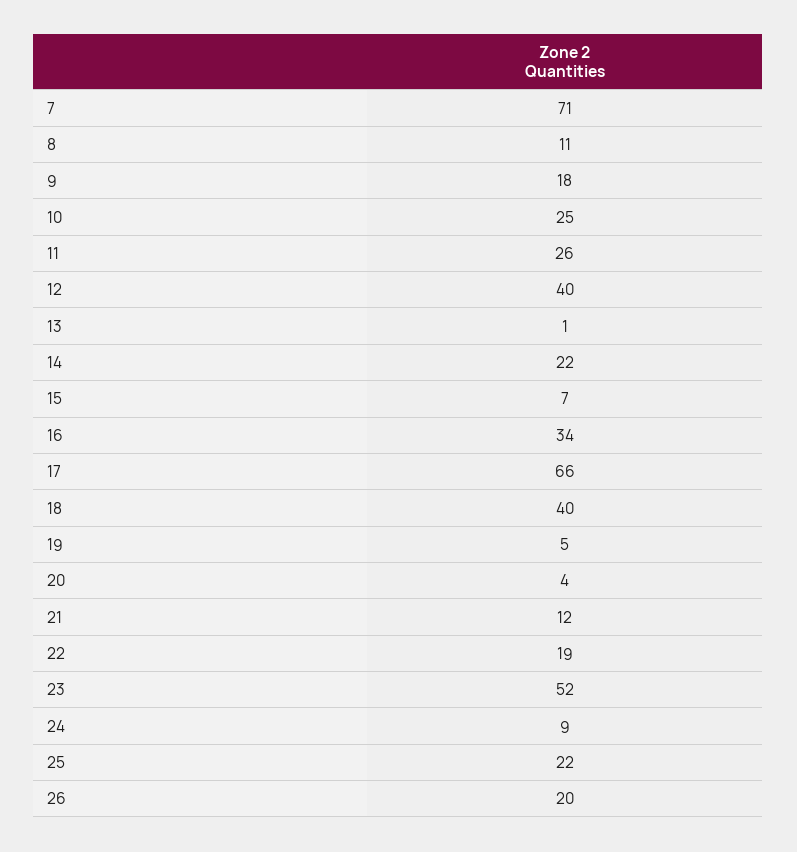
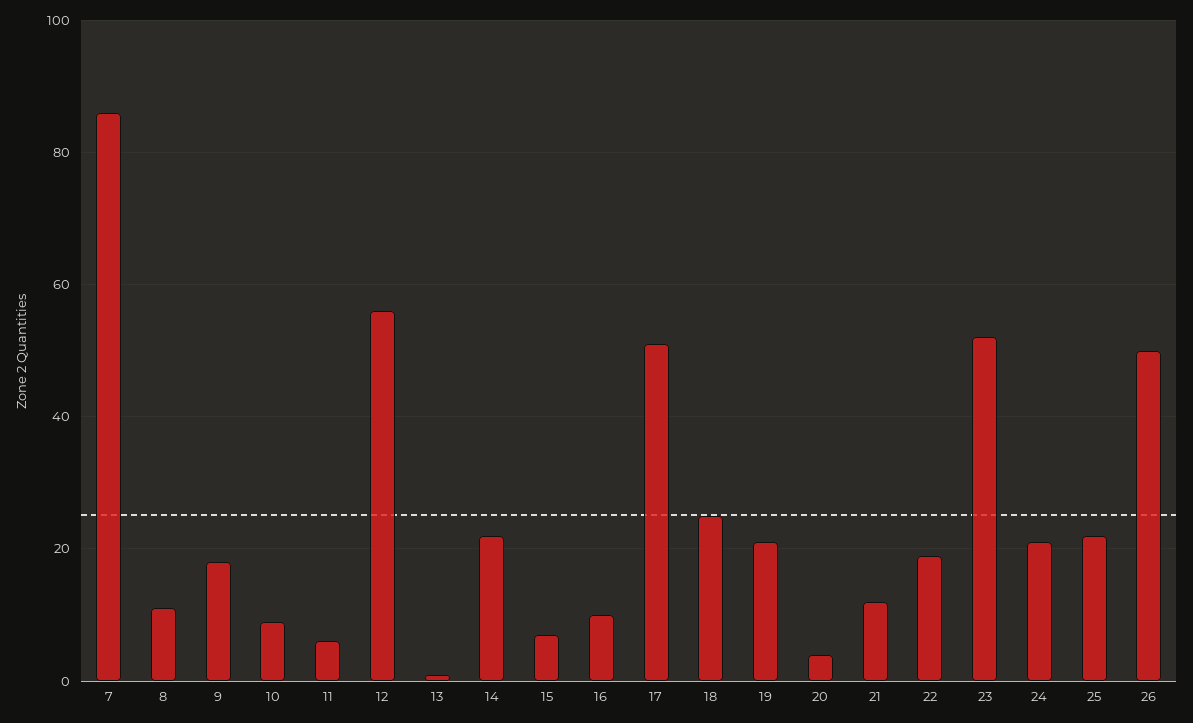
7: 71 -> 85
10: 25 -> 10
11: 26 -> 5
12: 40 -> 55
16: 34 -> 10
17: 66 -> 50
18: 40 -> 25
19: 5 -> 20
24: 9 -> 20
26: 20 -> 50

